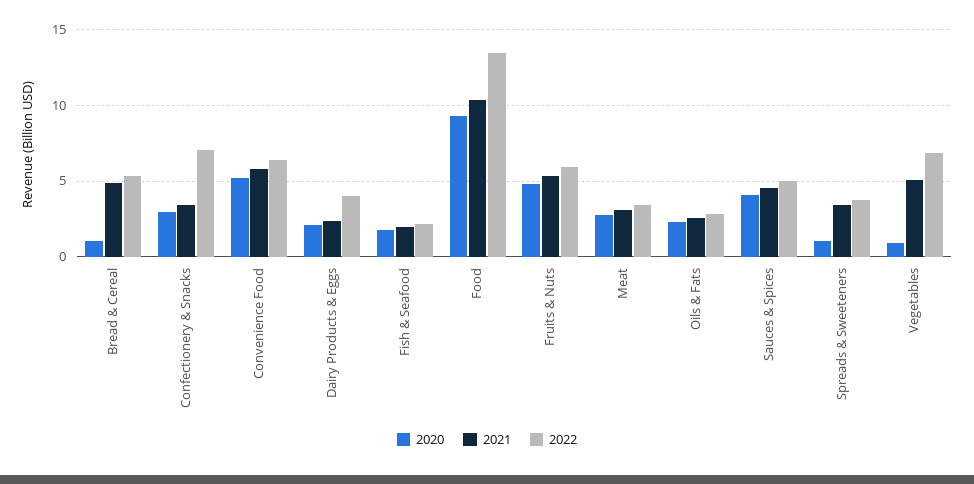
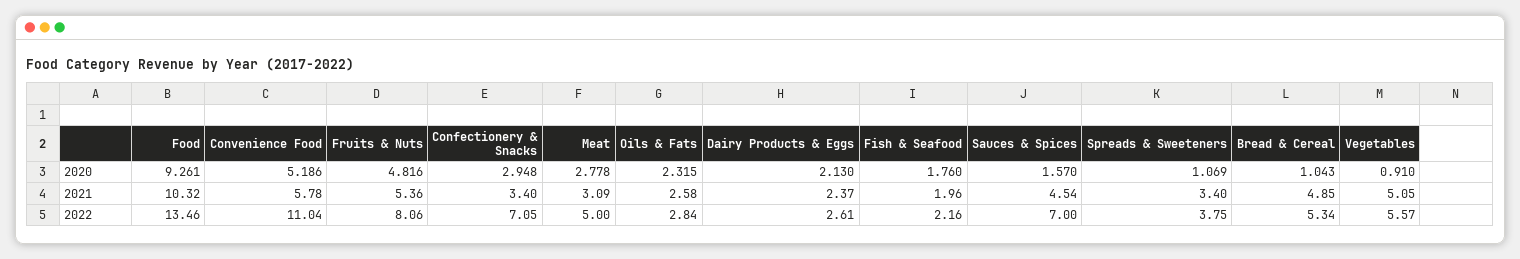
2022, Convenience Food: 6.5 -> 11.04
2022, Dairy Products & Eggs: 4 -> 2.61
2022, Fruits & Nuts: 6 -> 8.06
2022, Meat: 3.5 -> 5
2020, Sauces & Spices: 4 -> 1.57
2022, Sauces & Spices: 5 -> 7
2022, Vegetables: 7 -> 5.57

